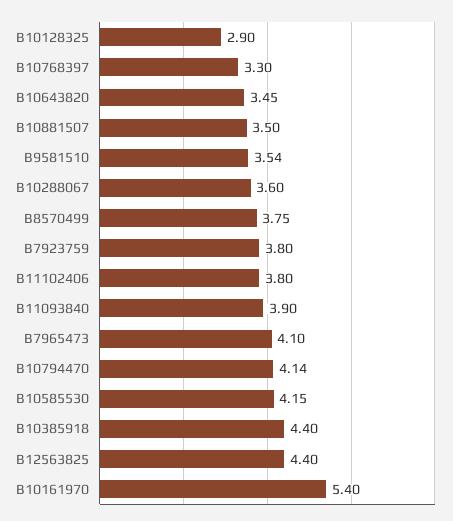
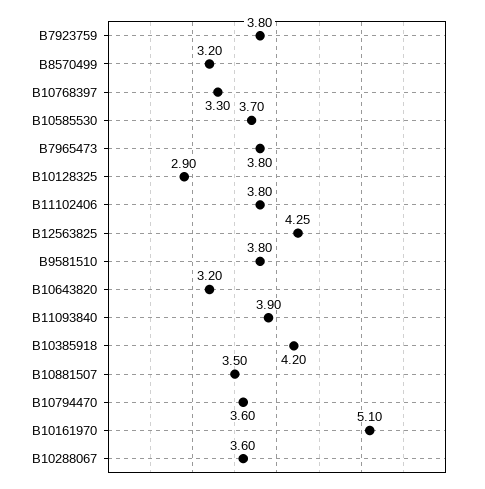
B10643820: 3.45 -> 3.2
B9581510: 3.54 -> 3.8
B8570499: 3.75 -> 3.2
B7965473: 4.1 -> 3.8
B10794470: 4.14 -> 3.6
B10585530: 4.15 -> 3.7
B10385918: 4.4 -> 4.2
B12563825: 4.4 -> 4.25
B10161970: 5.4 -> 5.1

